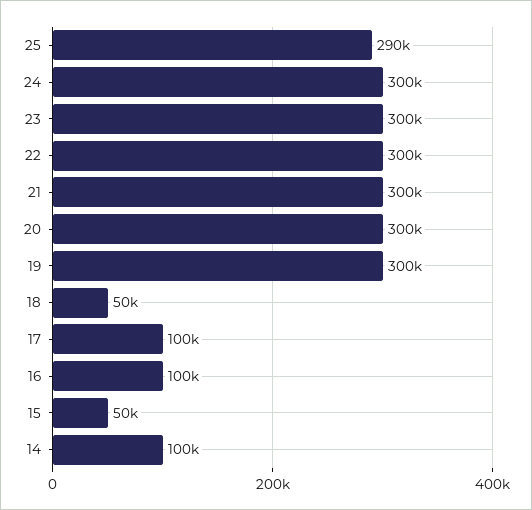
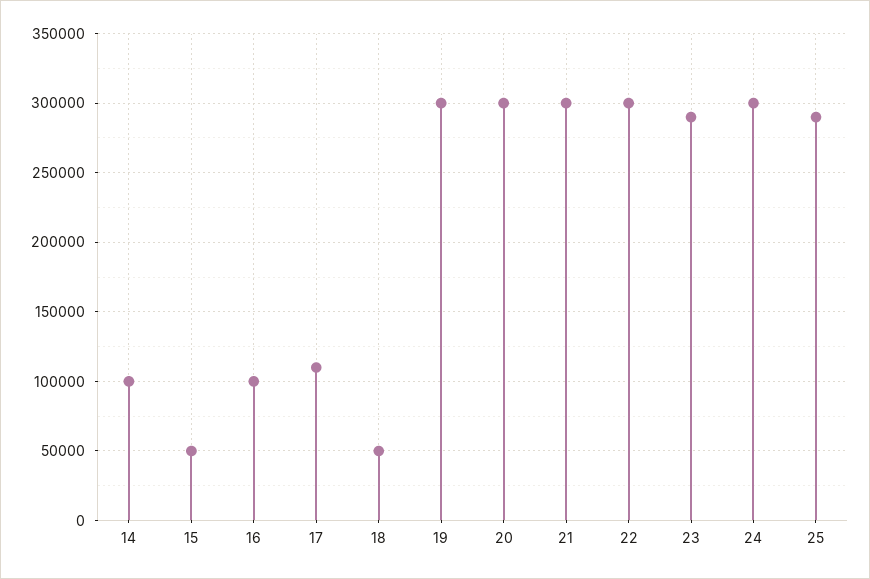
23: 300000 -> 290000
17: 100000 -> 110000

